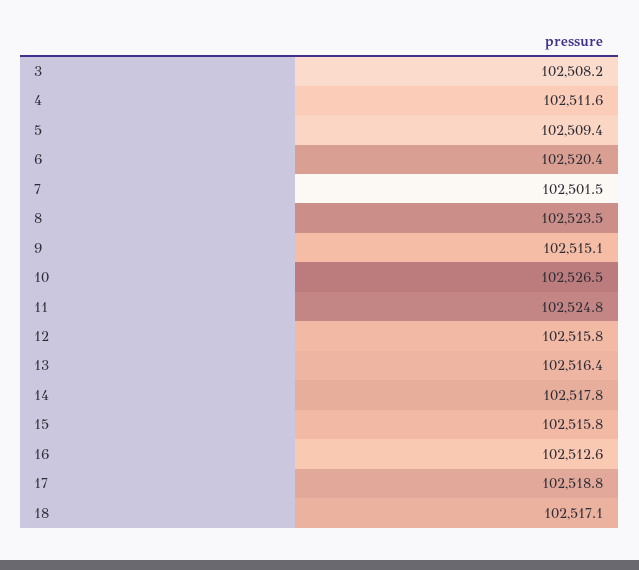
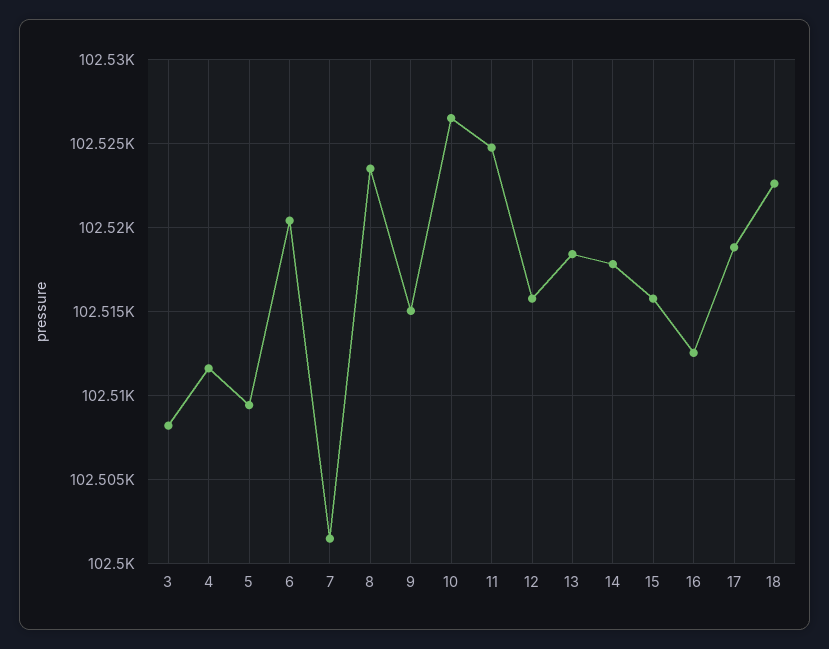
13: 102516.4 -> 102518.5
18: 102517.1 -> 102522.5

